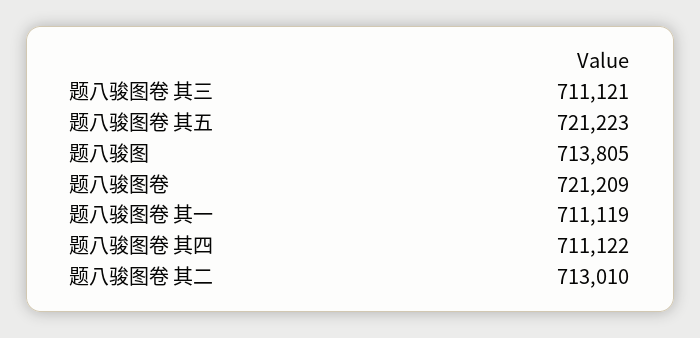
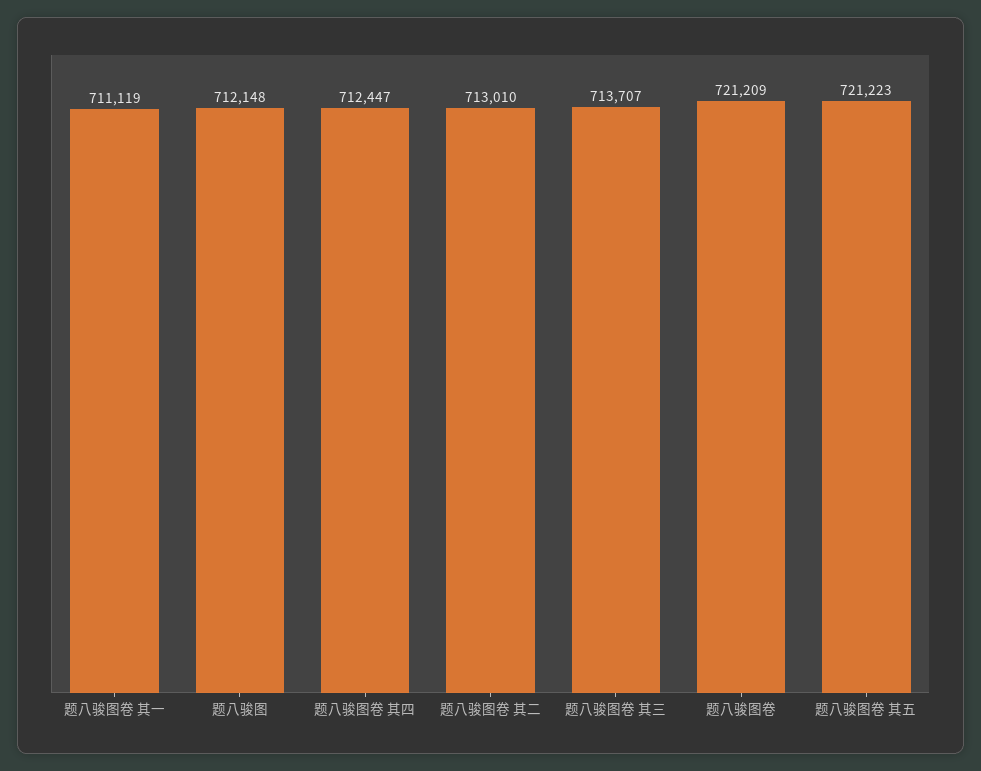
题八骏图卷 其三: 711121 -> 713707
题八骏图: 713805 -> 712148
题八骏图卷 其四: 711122 -> 712447

